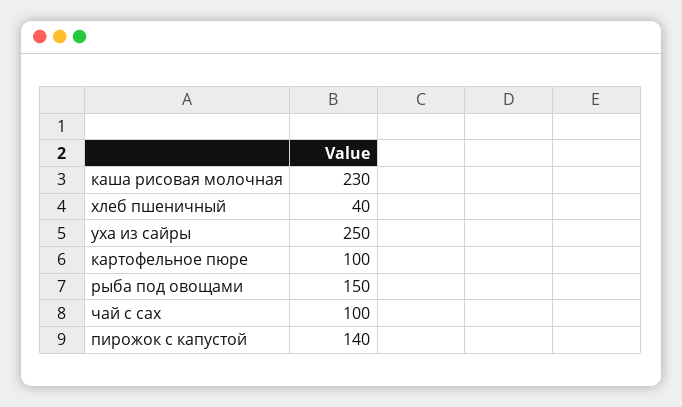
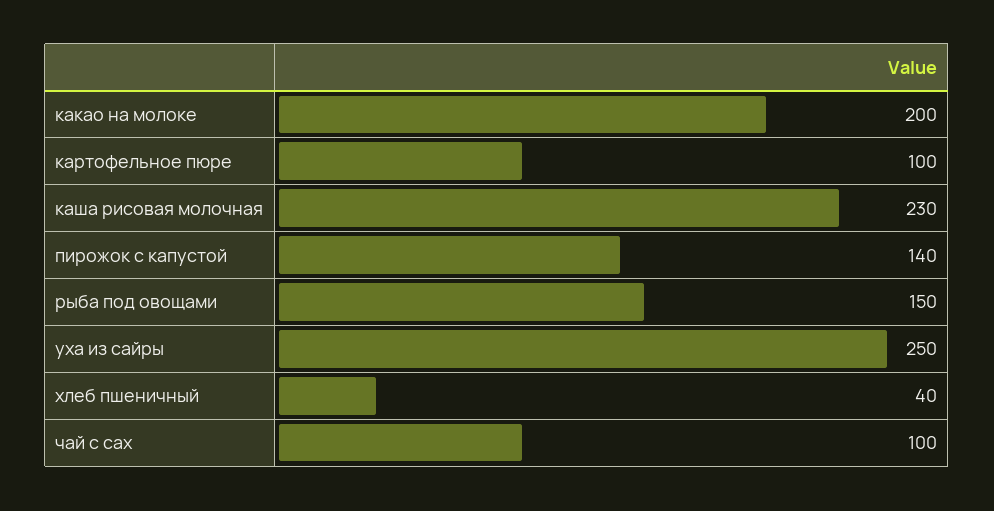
какао на молоке: none -> 200

